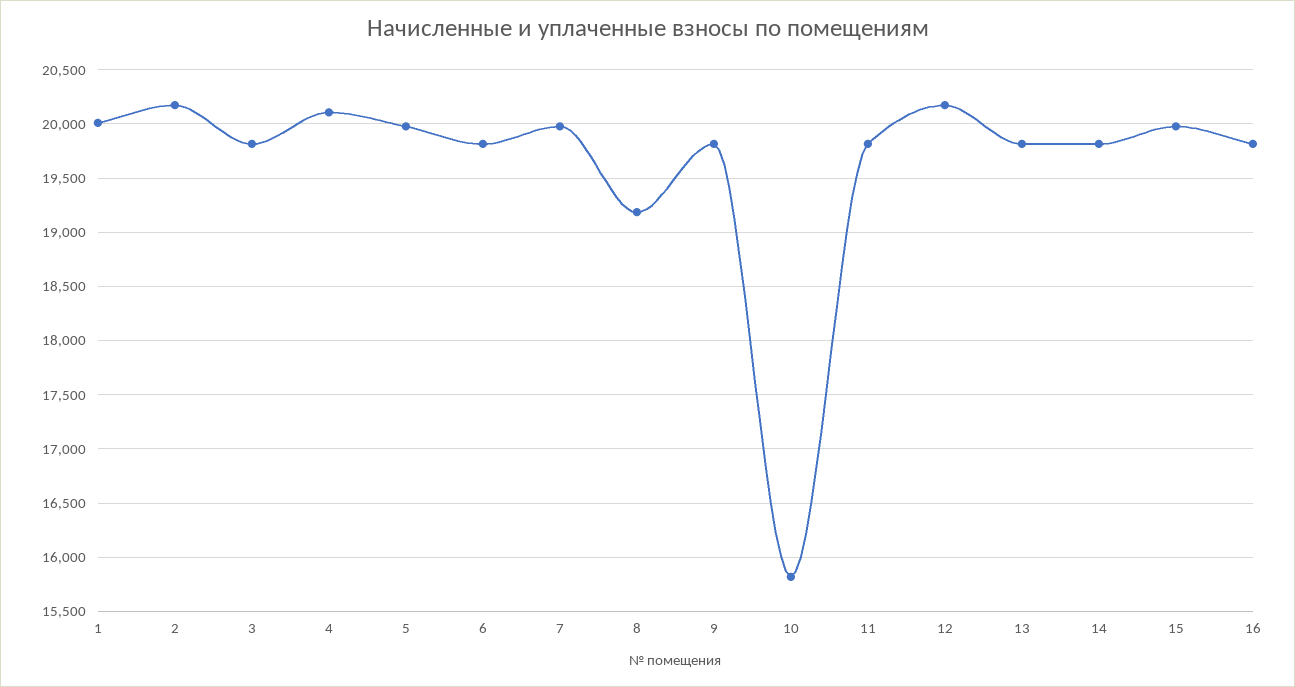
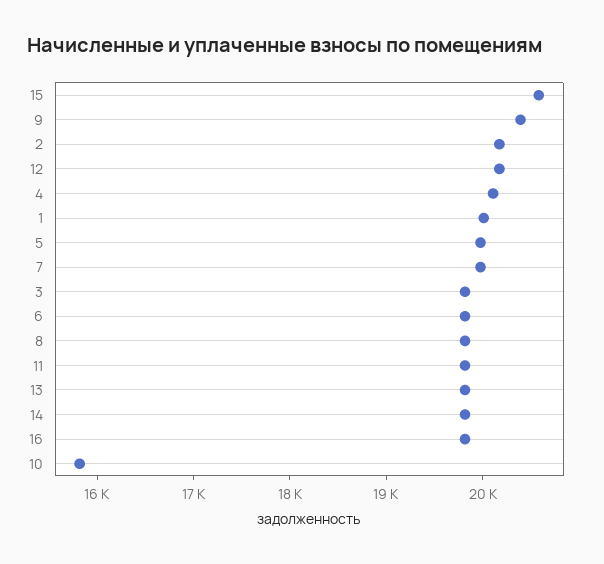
8: 19200 -> 19800
9: 19800 -> 20400
15: 20000 -> 20600

